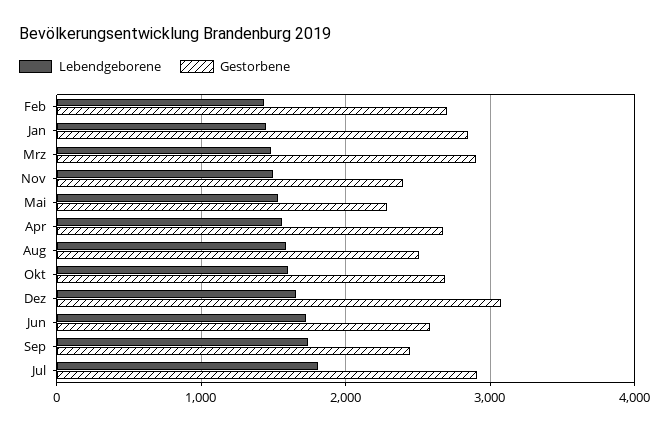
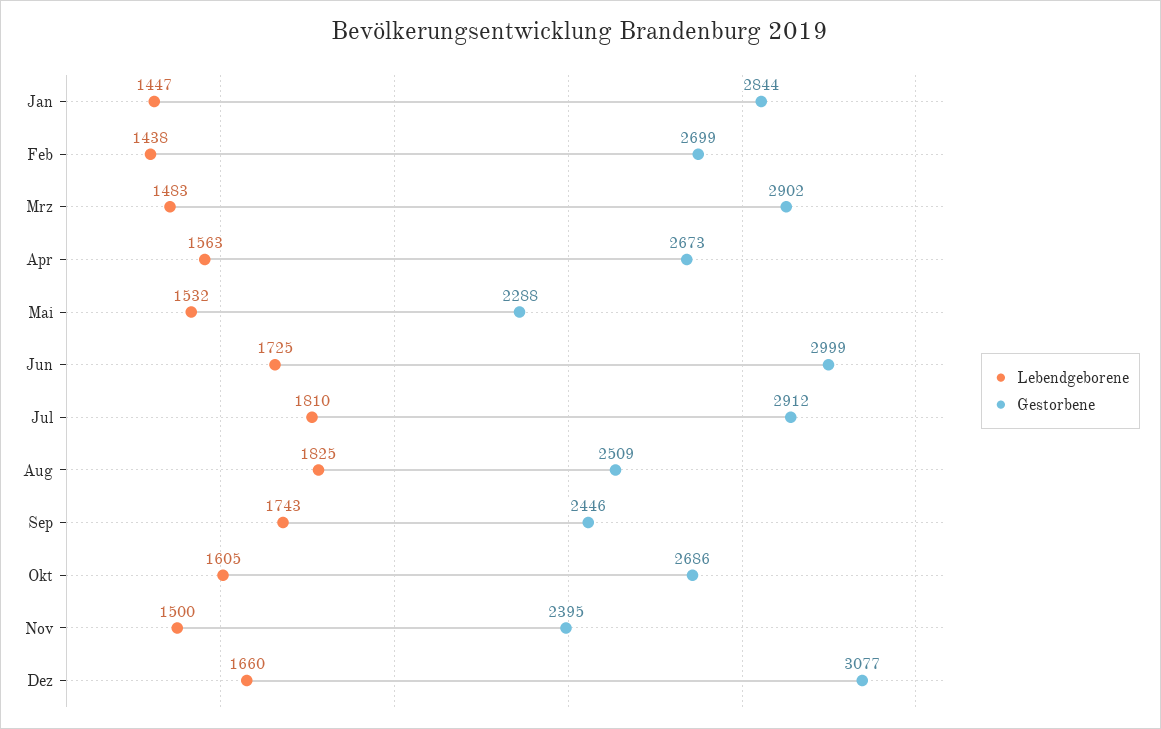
Lebendgeborene, Aug: 1600 -> 1825
Gestorbene, Jun: 2600 -> 2999

